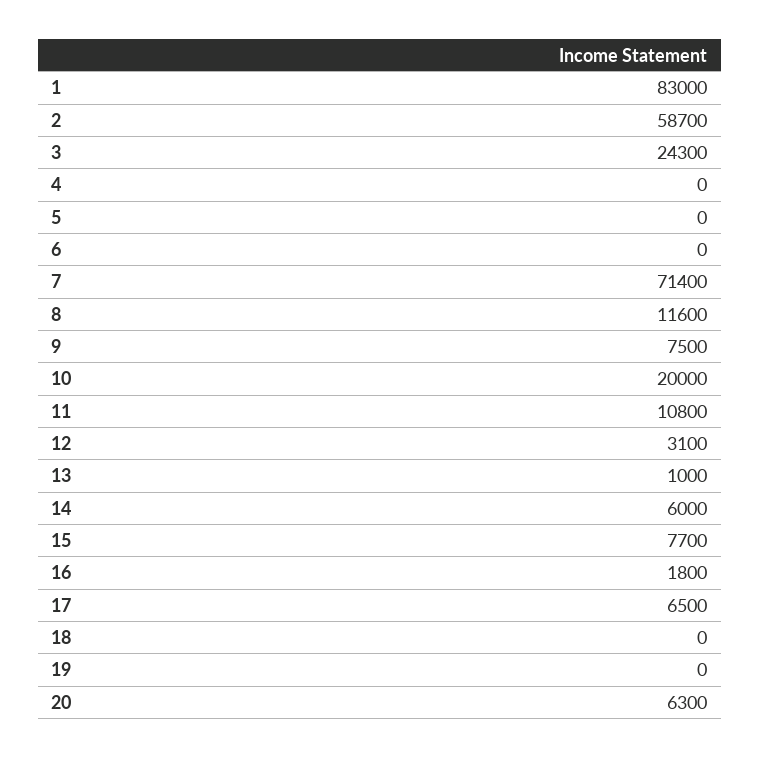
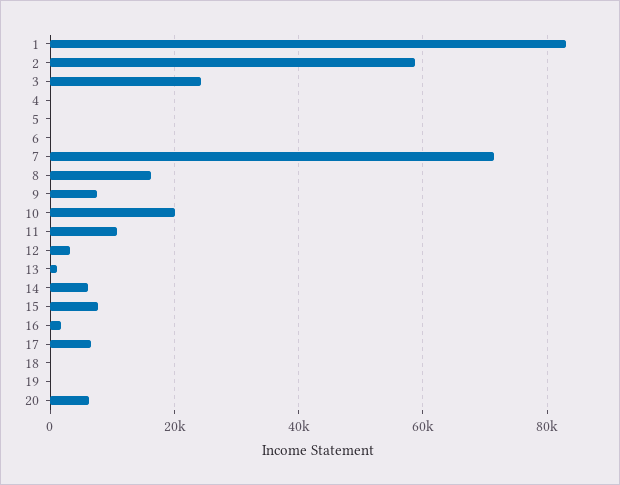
8: 11600 -> 16000

